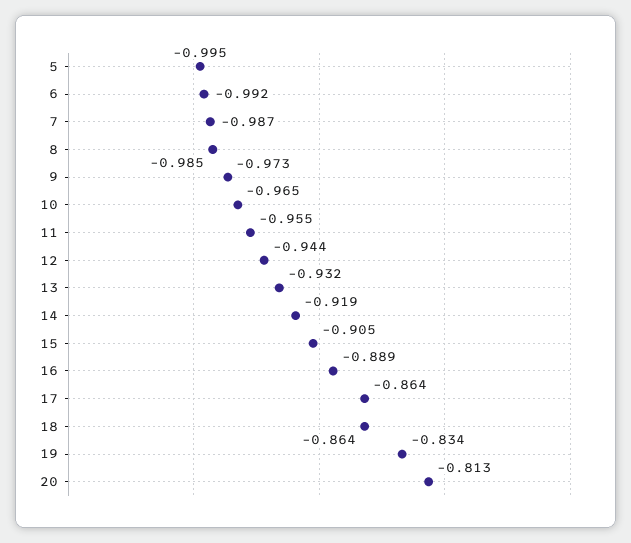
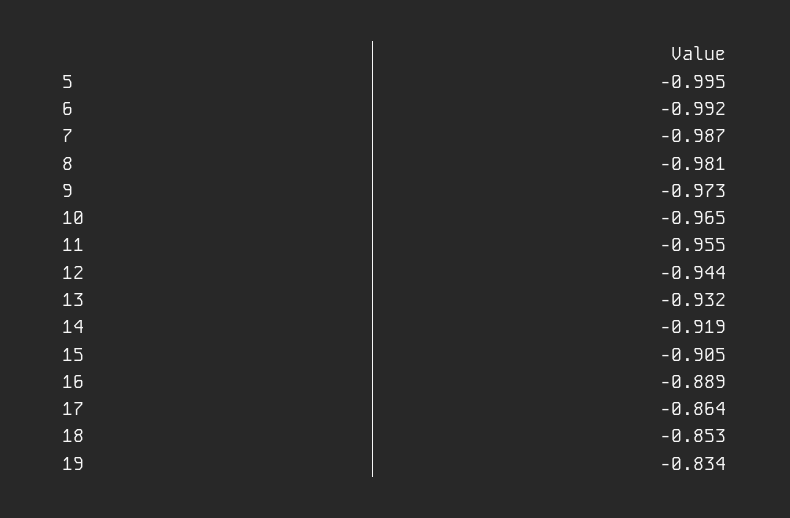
8: -0.985 -> -0.981
18: -0.864 -> -0.853
20: -0.813 -> none

